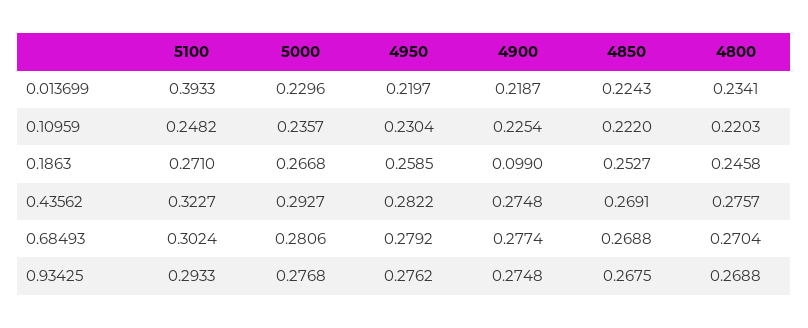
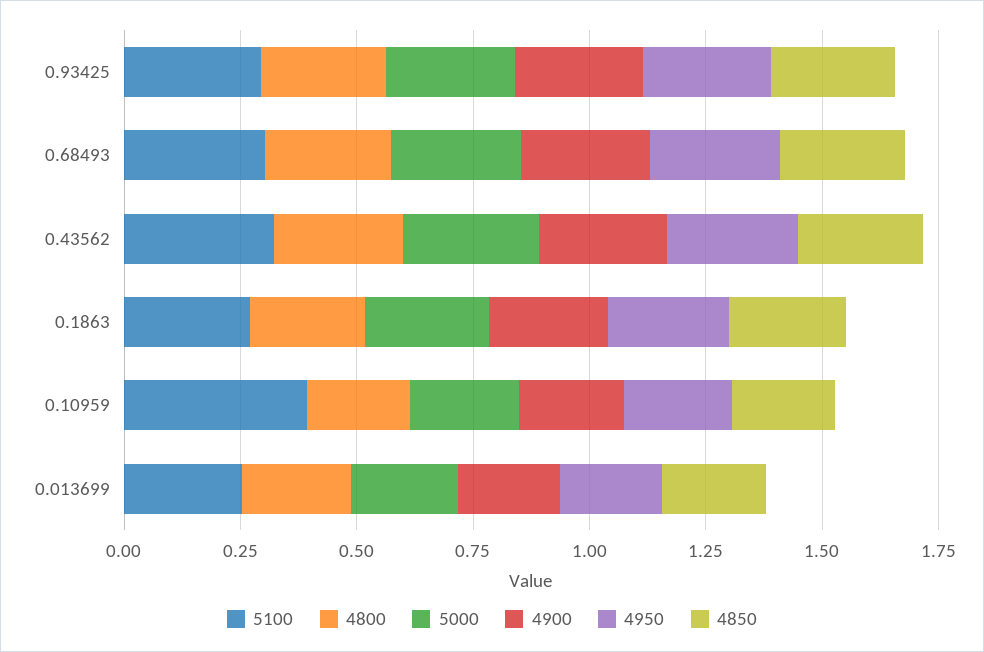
5100, 0.013699: 0.3933 -> 0.25
5100, 0.10959: 0.2482 -> 0.4
4900, 0.1863: 0.099 -> 0.25

